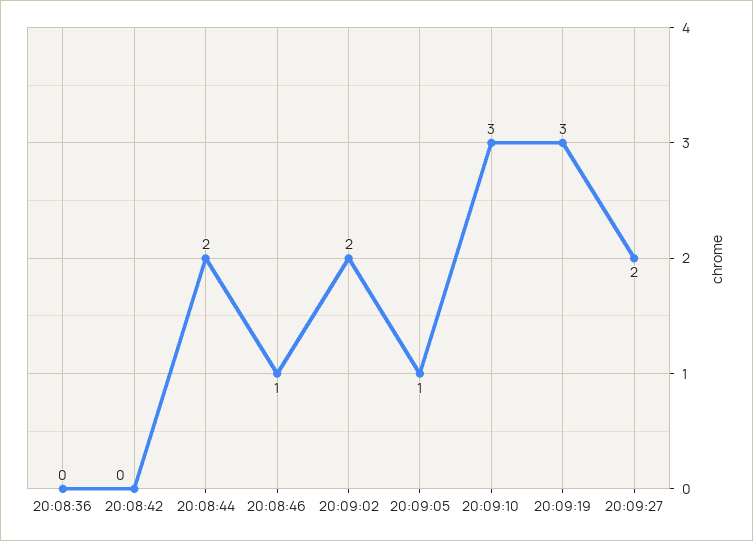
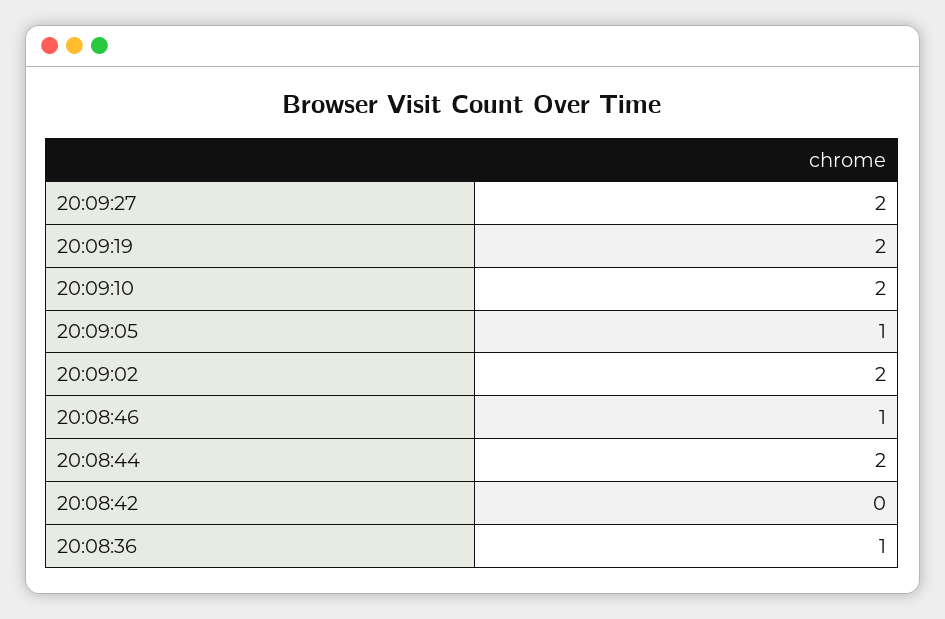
20:08:36: 0 -> 1
20:09:10: 3 -> 2
20:09:19: 3 -> 2

